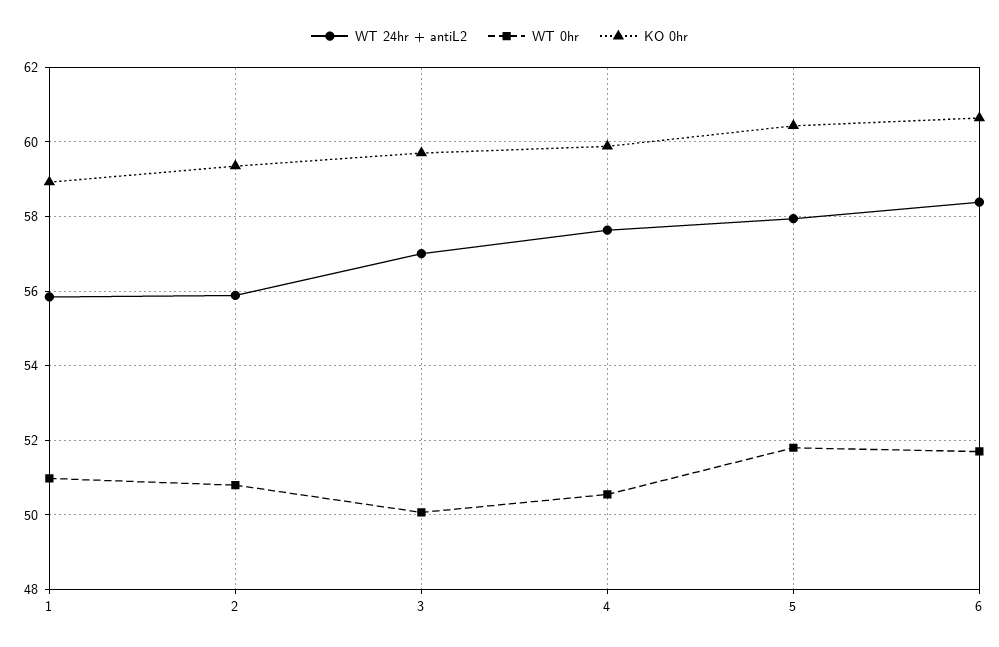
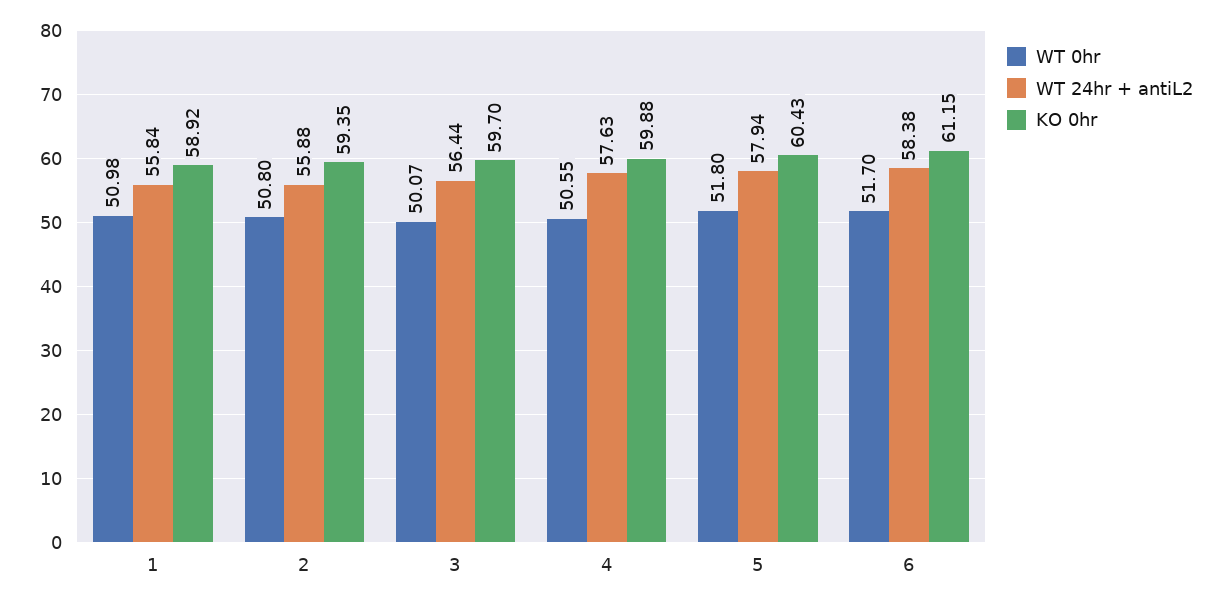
WT 24hr + antiL2, 3: 57 -> 56.44
KO 0hr, 6: 60.6 -> 61.15

